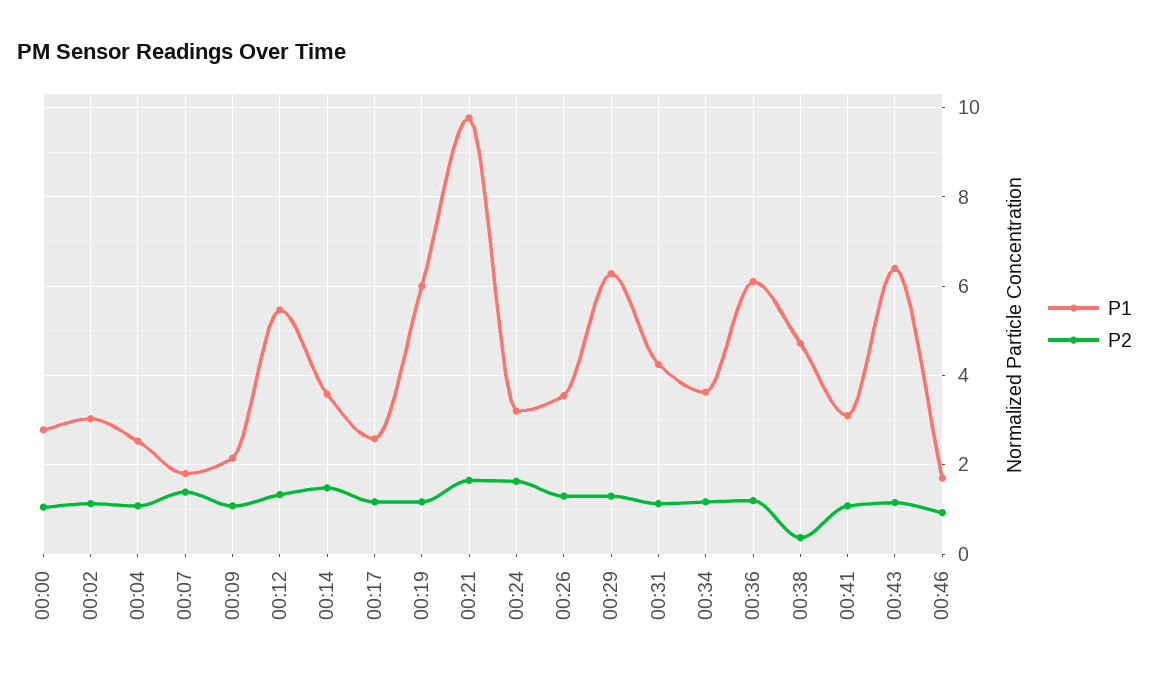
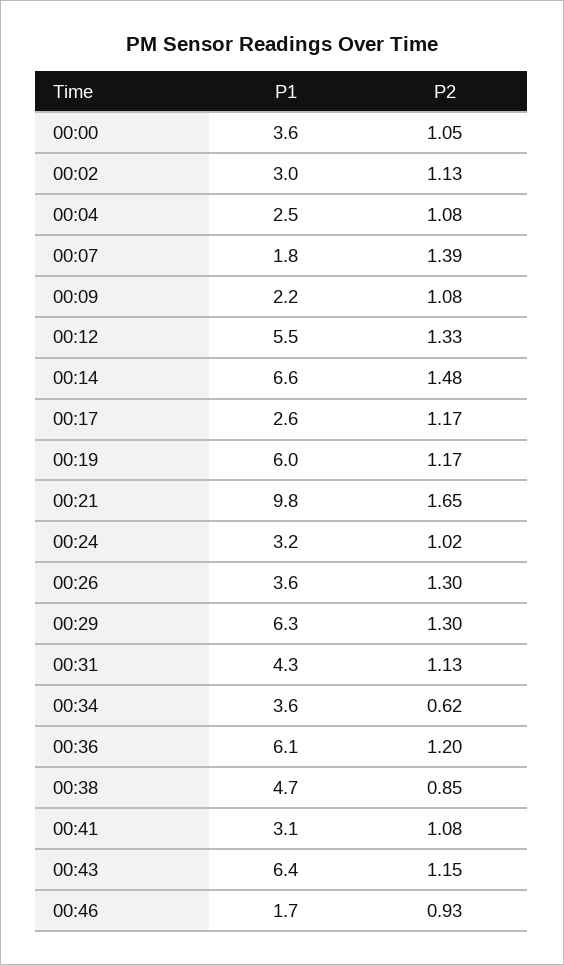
P1, 00:00: 2.8 -> 3.6
P1, 00:14: 3.6 -> 6.6
P2, 00:24: 1.6 -> 1.02
P2, 00:34: 1.2 -> 0.62
P2, 00:38: 0.4 -> 0.85

